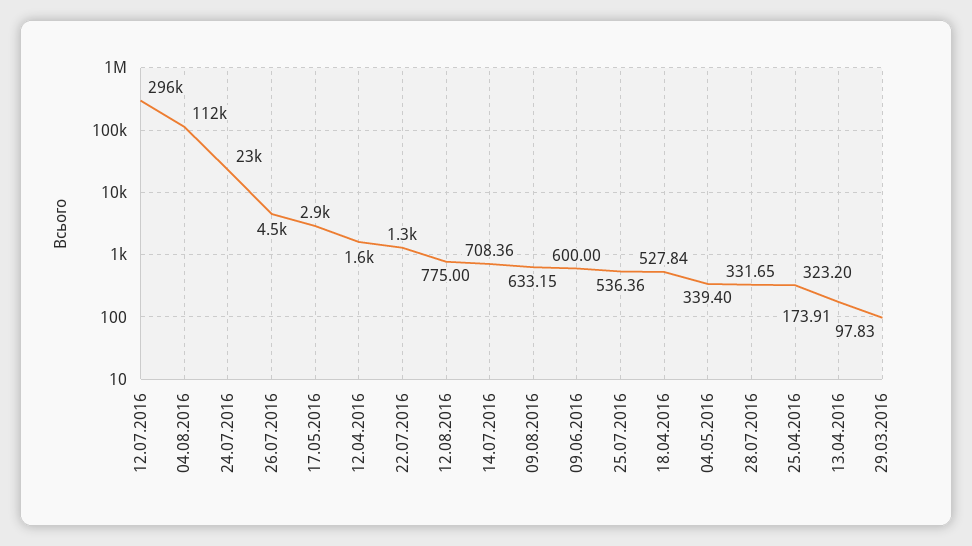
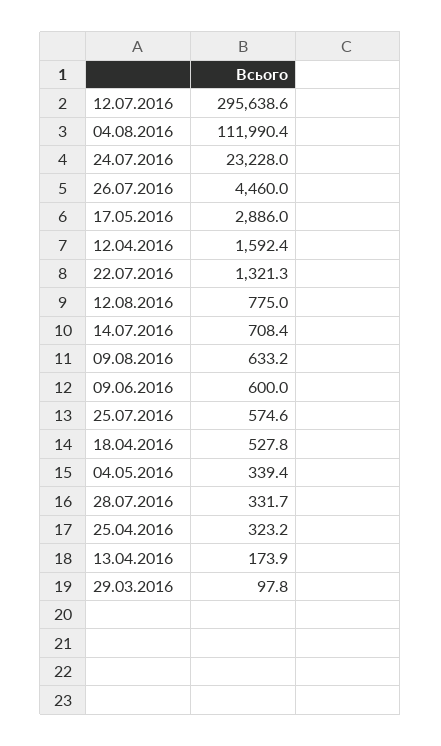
25.07.2016: 536.36 -> 574.6

